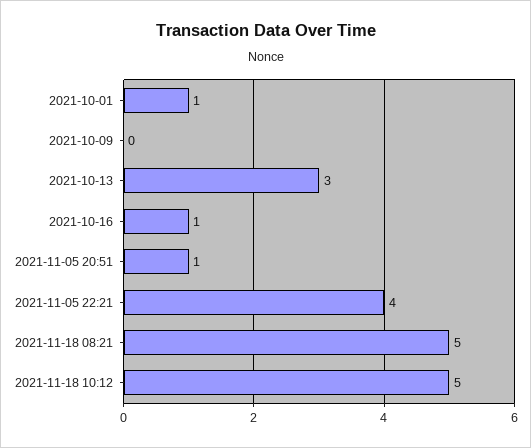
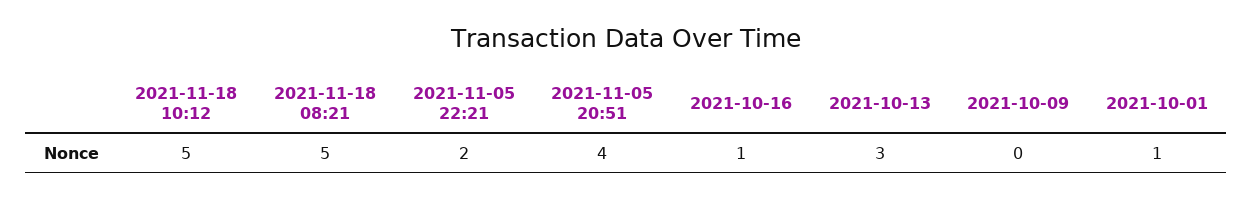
2021-11-05 20:51: 1 -> 4
2021-11-05 22:21: 4 -> 2

